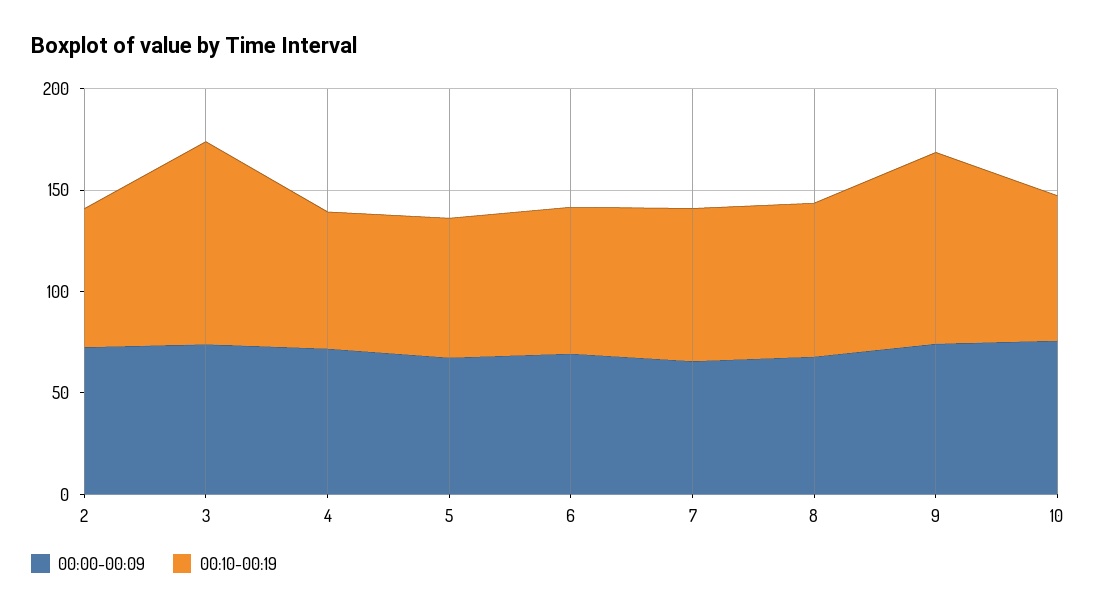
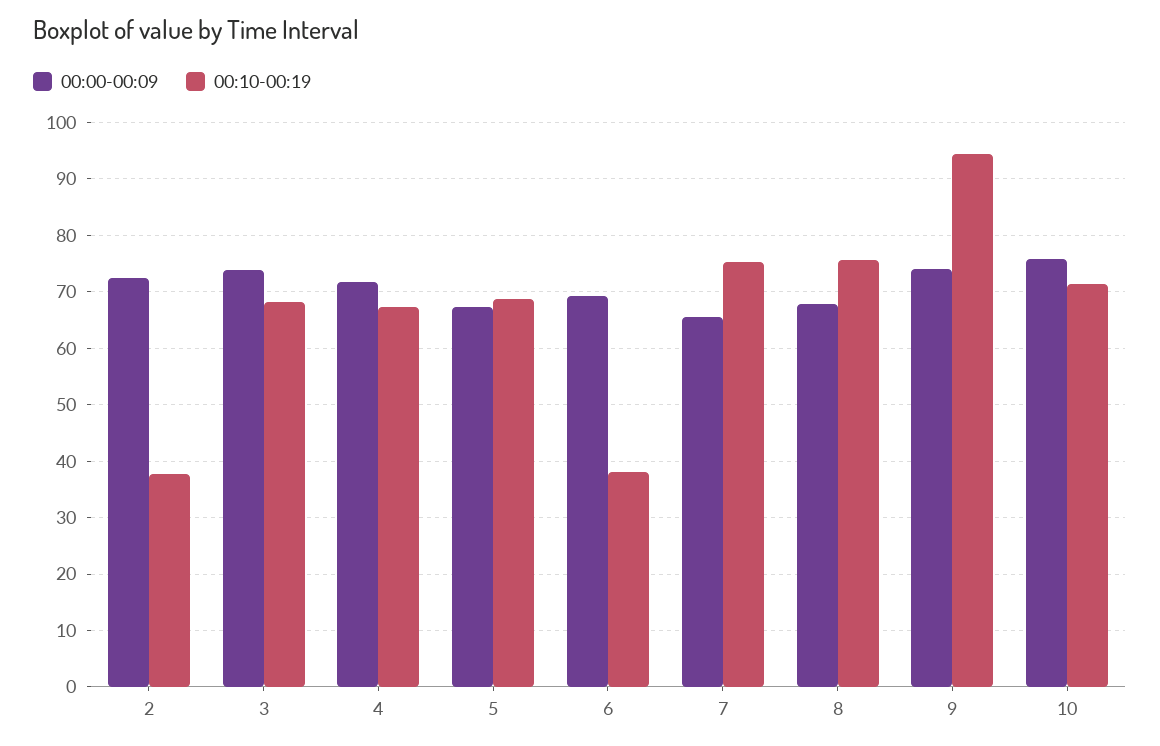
00:10-00:19, 2: 70 -> 38
00:10-00:19, 3: 100 -> 68
00:10-00:19, 6: 70 -> 38

